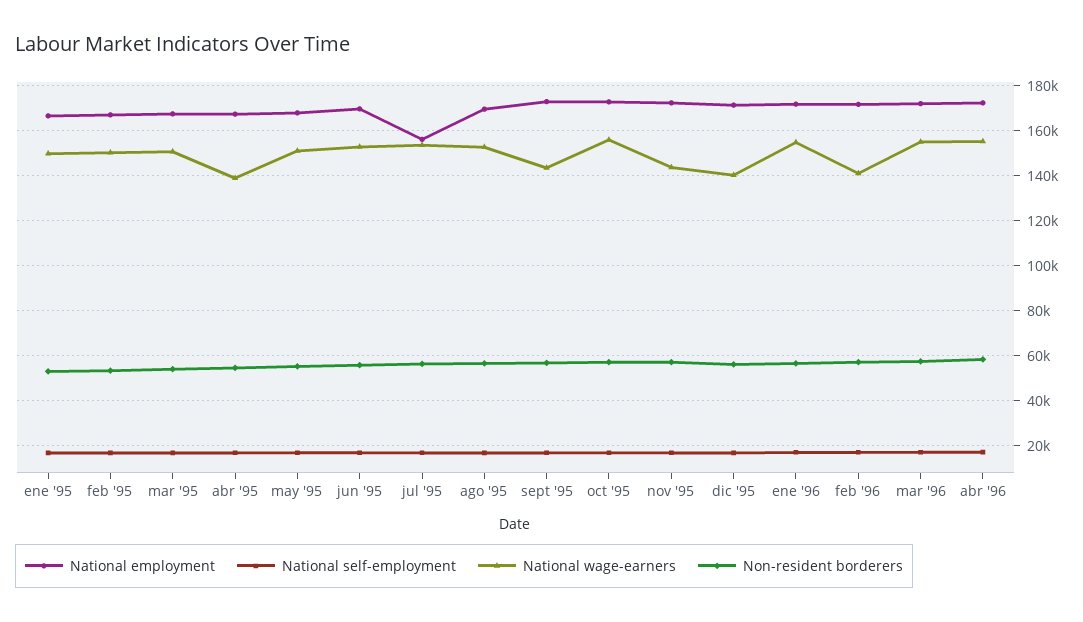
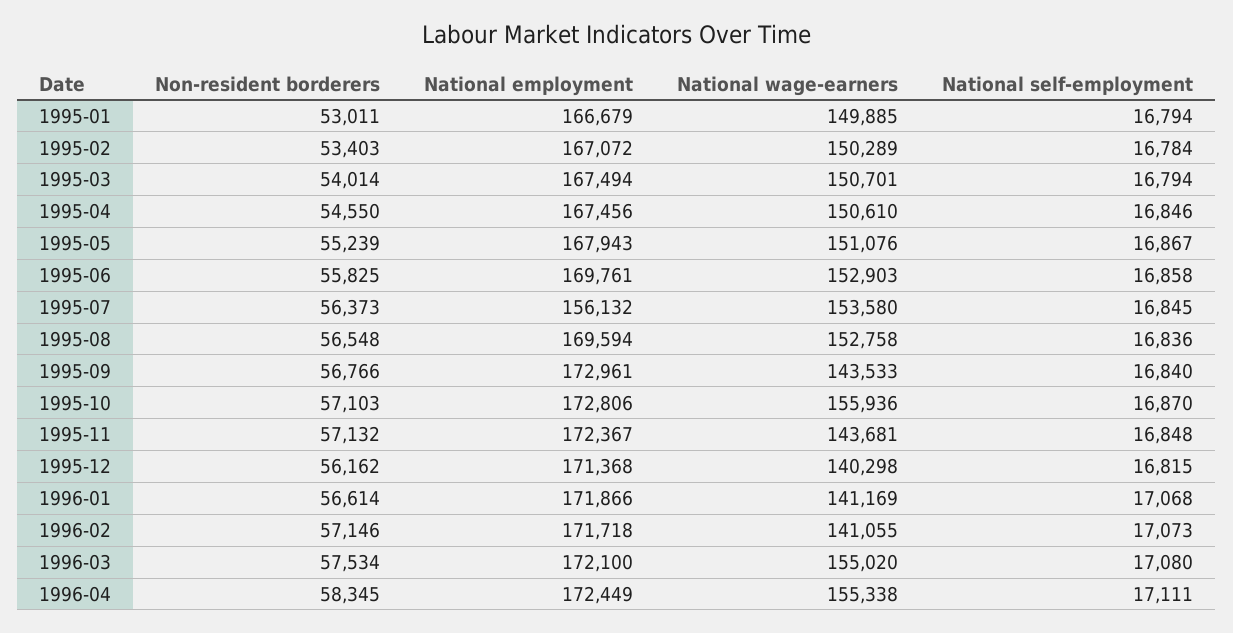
National wage-earners, abr '95: 140000 -> 150610
National wage-earners, ene '96: 155000 -> 141169

